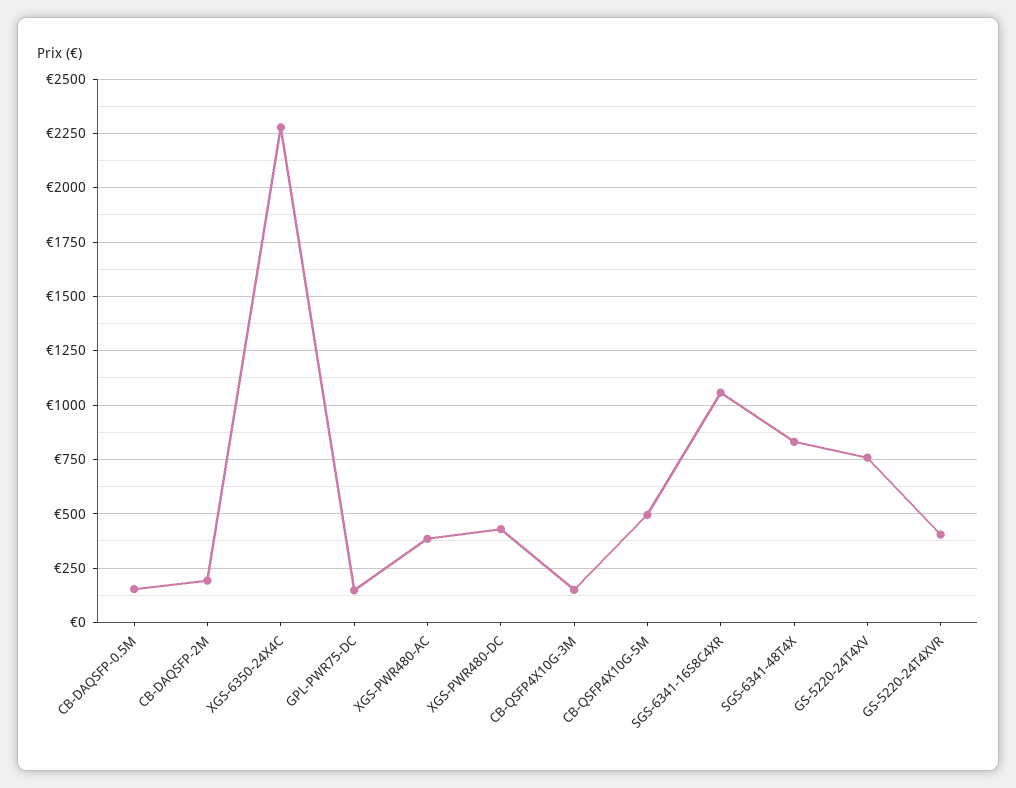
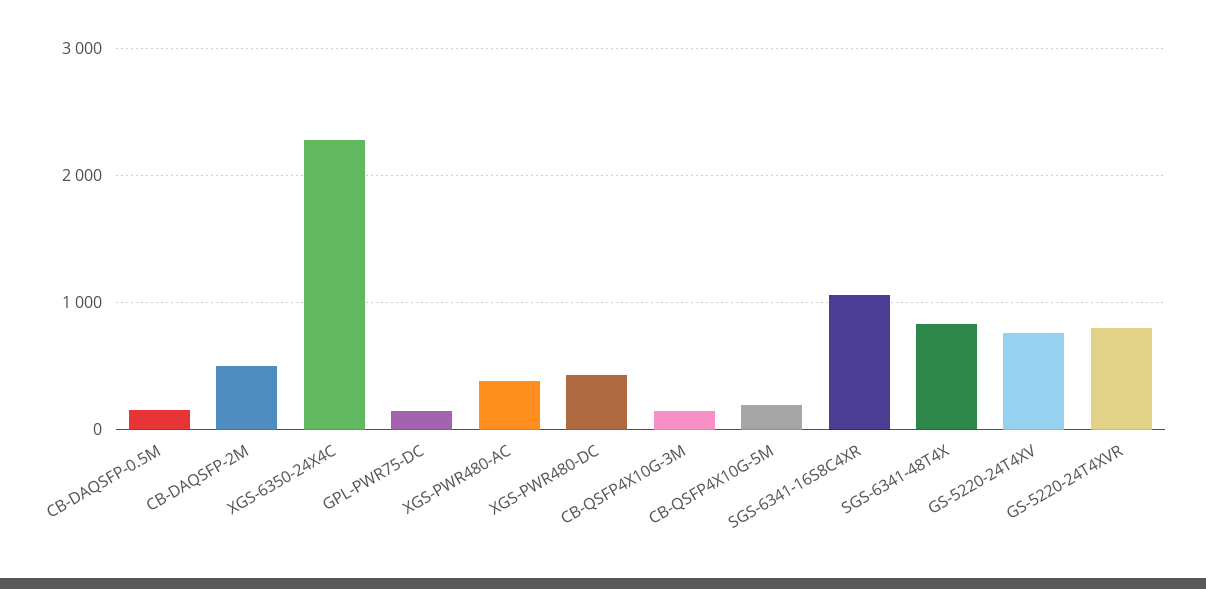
CB-DAQSFP-2M: 200 -> 500
CB-QSFP4X10G-5M: 500 -> 200
GS-5220-24T4XVR: 400 -> 800

